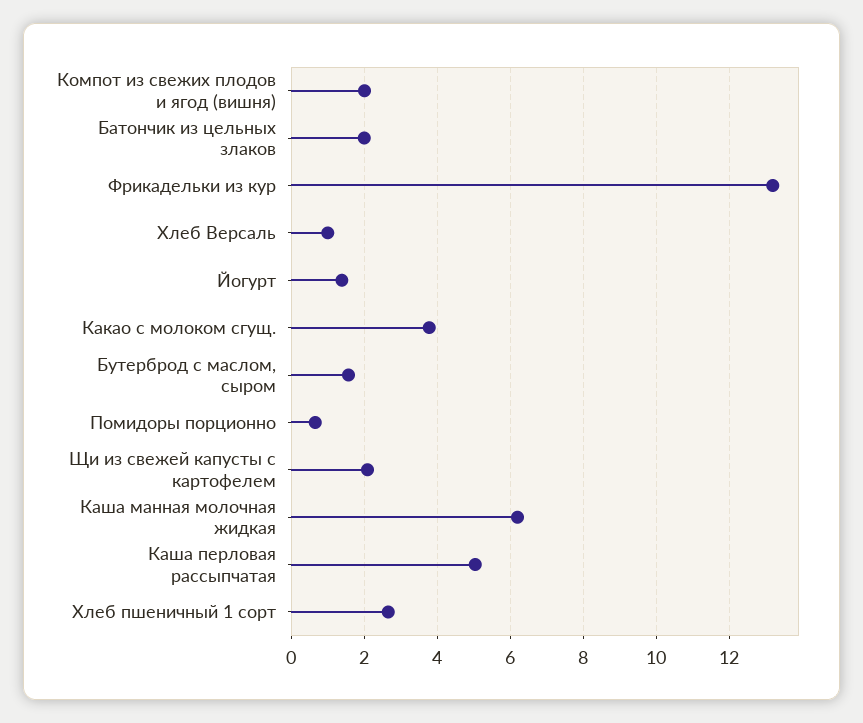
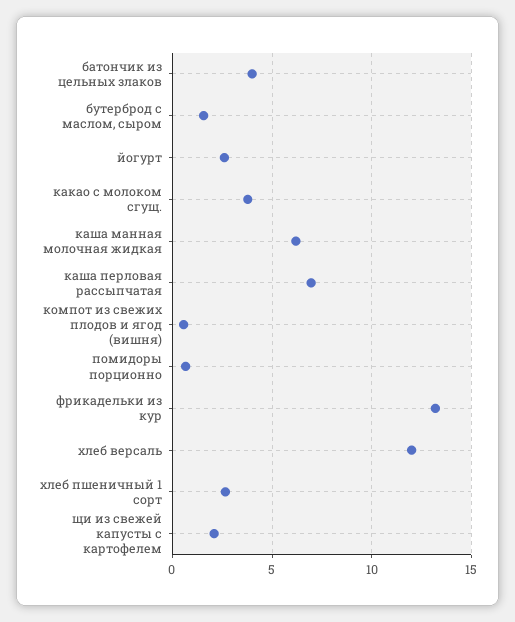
Компот из свежих плодов и ягод (вишня): 2 -> 0.5
Батончик из цельных злаков: 2 -> 4
Хлеб Версаль: 1 -> 12
Йогурт: 1.4 -> 2.5
Каша перловая рассыпчатая: 5 -> 7

